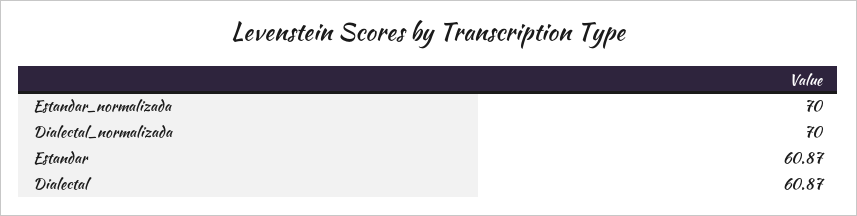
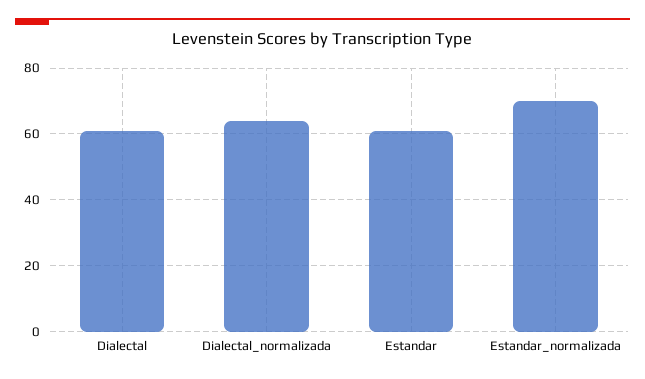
Dialectal_normalizada: 70 -> 64

